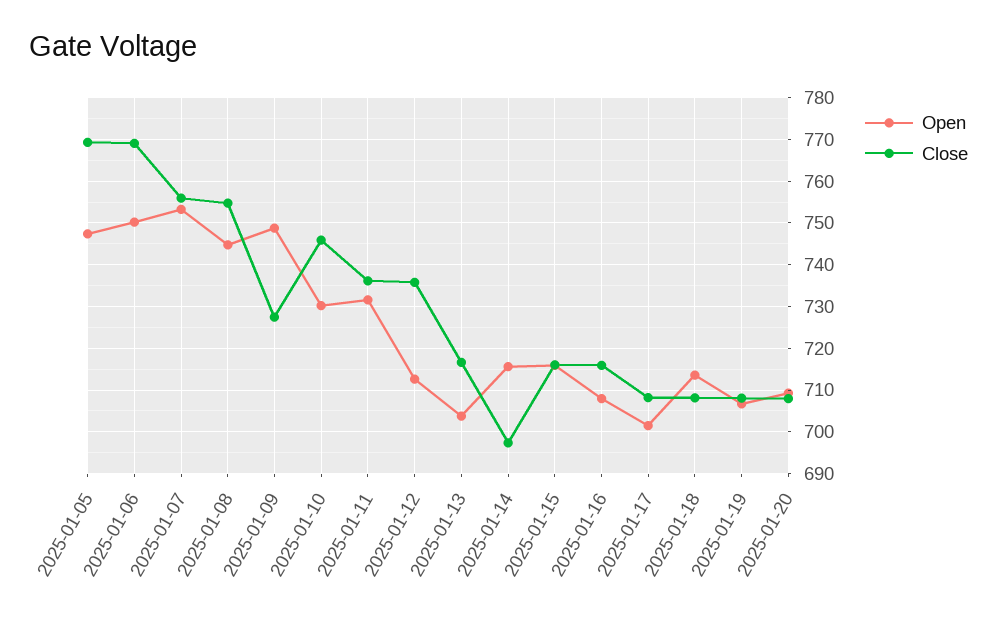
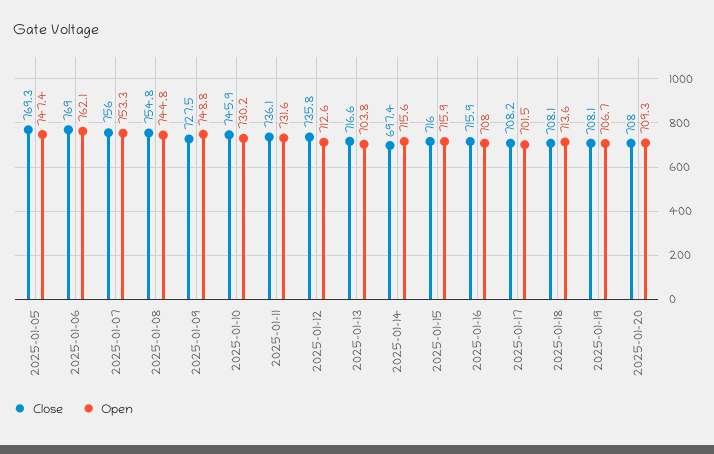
Open, 2025-01-06: 750 -> 762.1

